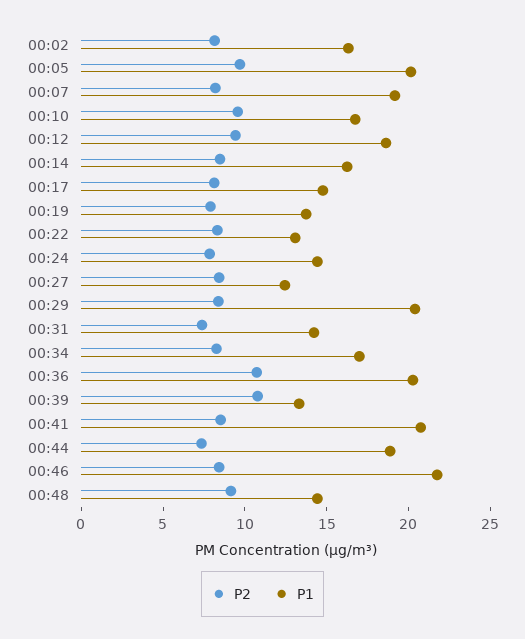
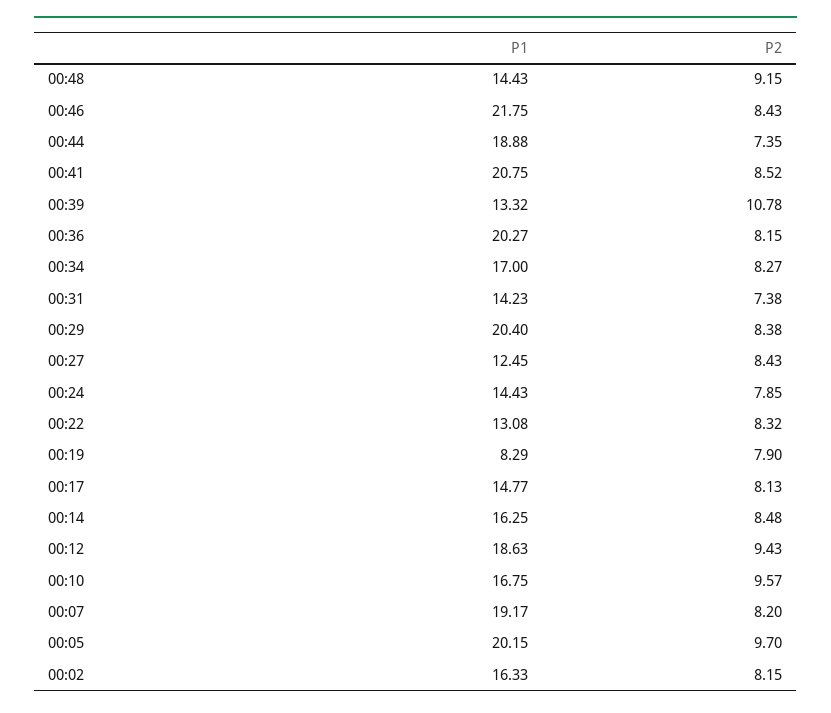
P1, 00:19: 14 -> 8.29
P2, 00:36: 11 -> 8.15

